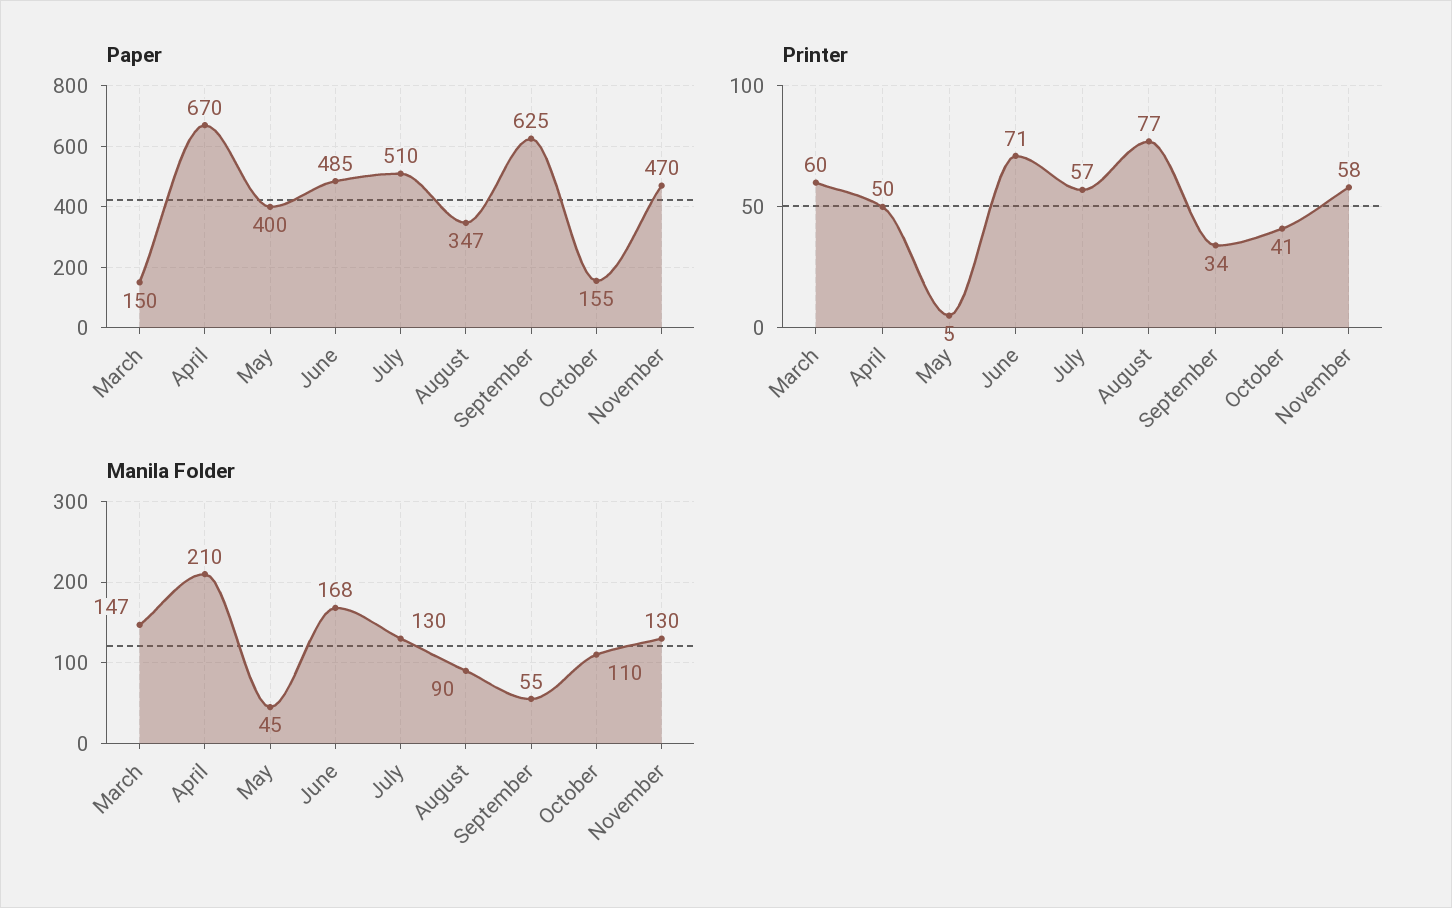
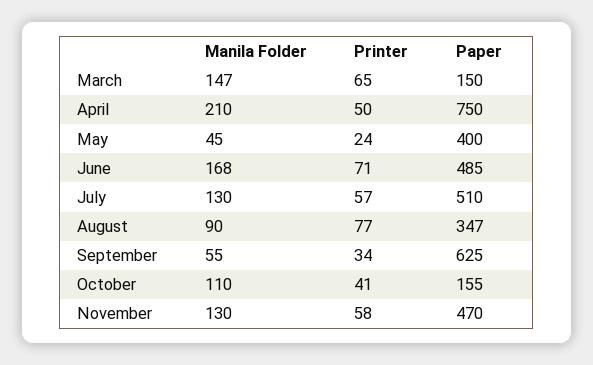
Paper, April: 670 -> 750
Printer, March: 60 -> 65
Printer, May: 5 -> 24

